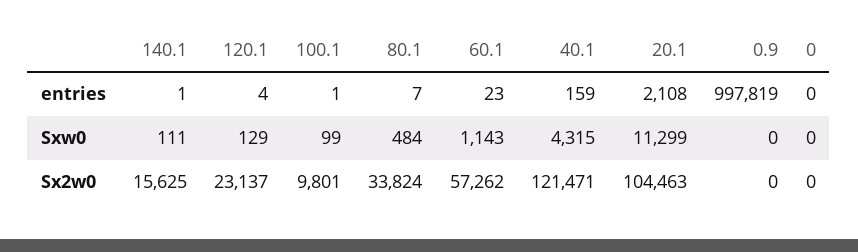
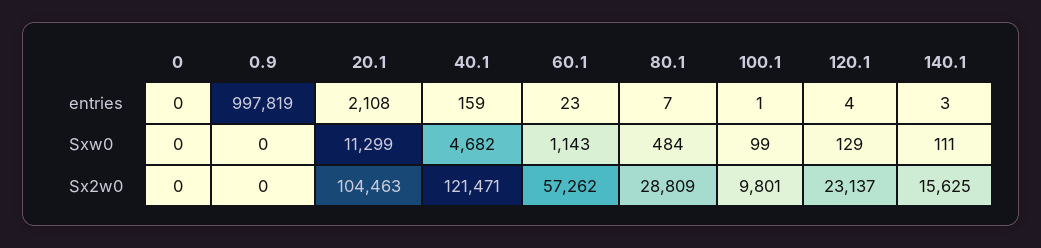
140.1, entries: 1 -> 3
40.1, Sxw0: 4315 -> 4682
80.1, Sx2w0: 33824 -> 28809

